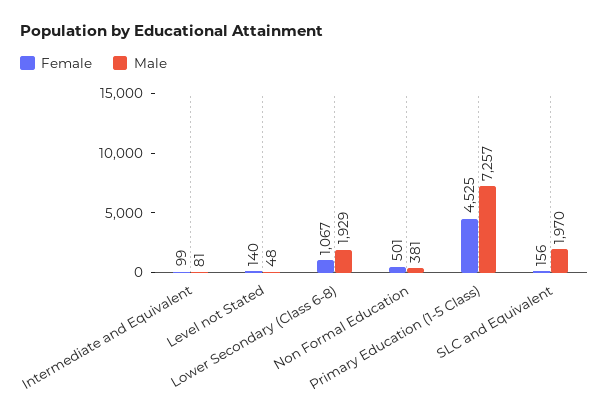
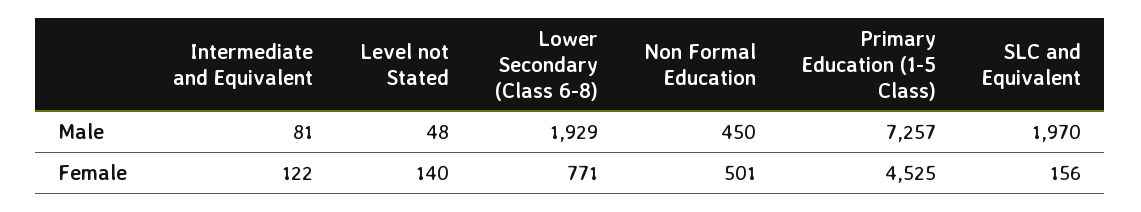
Female, Intermediate and Equivalent: 99 -> 122
Female, Lower Secondary (Class 6-8): 1067 -> 771
Male, Non Formal Education: 381 -> 450

